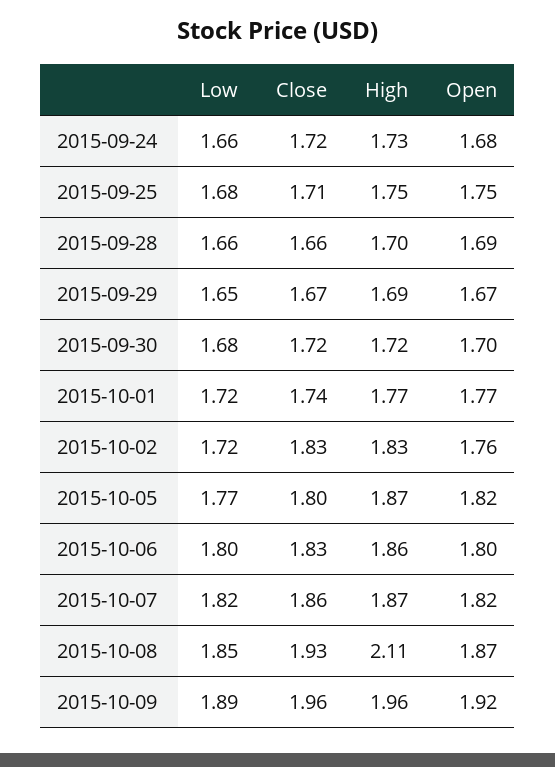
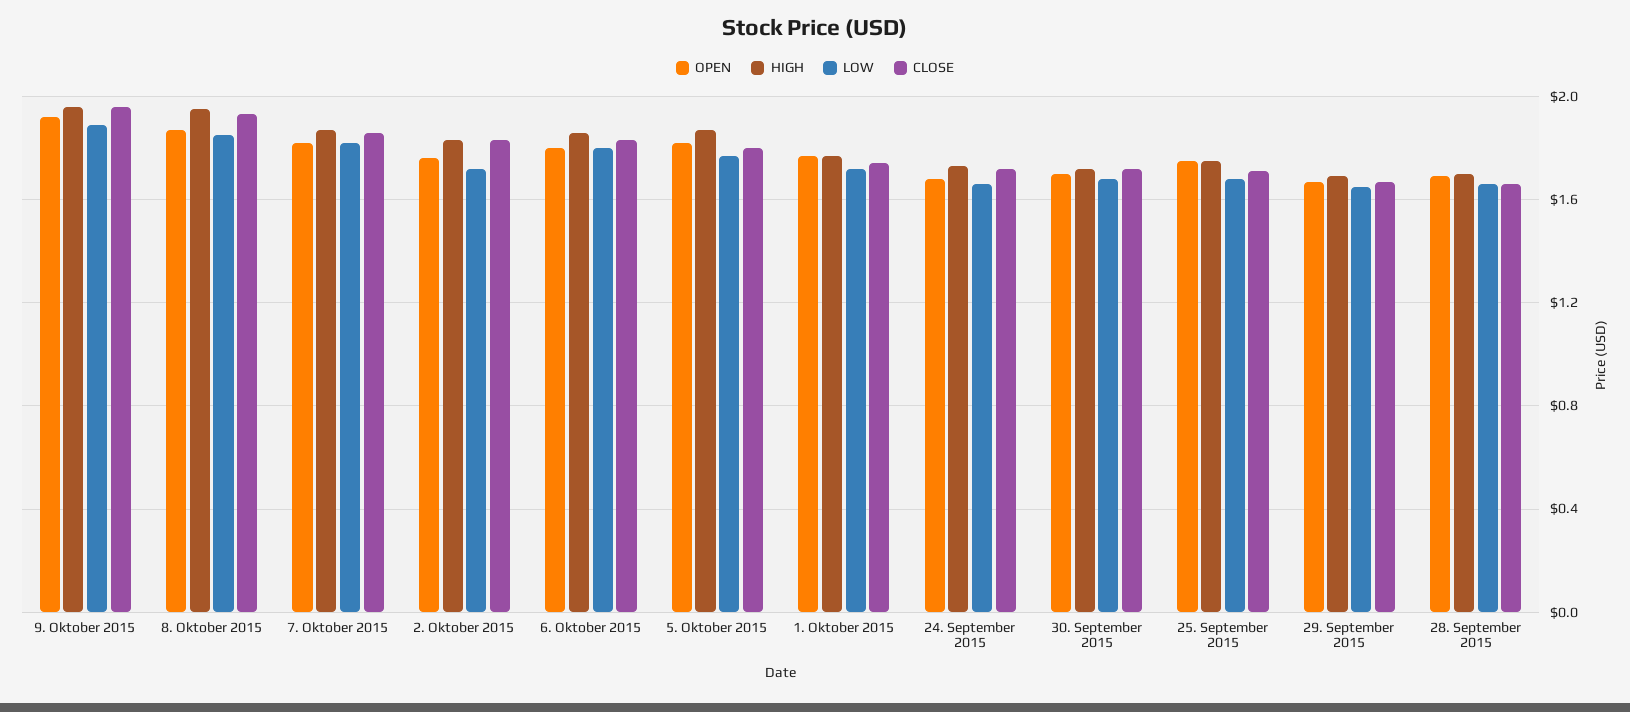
High, 2015-10-08: 2.11 -> 1.95

